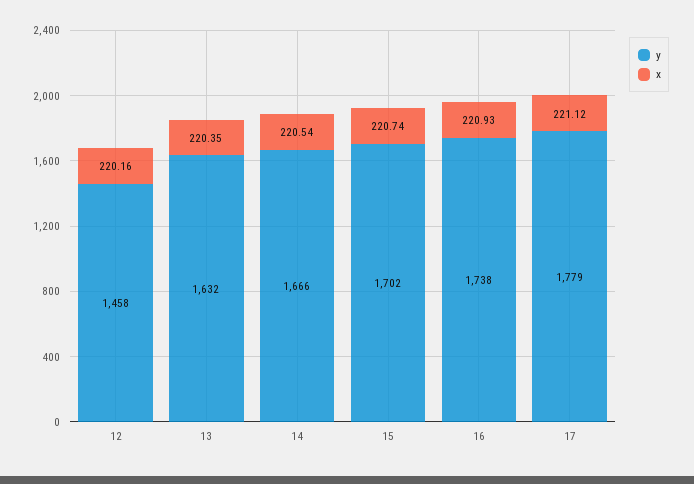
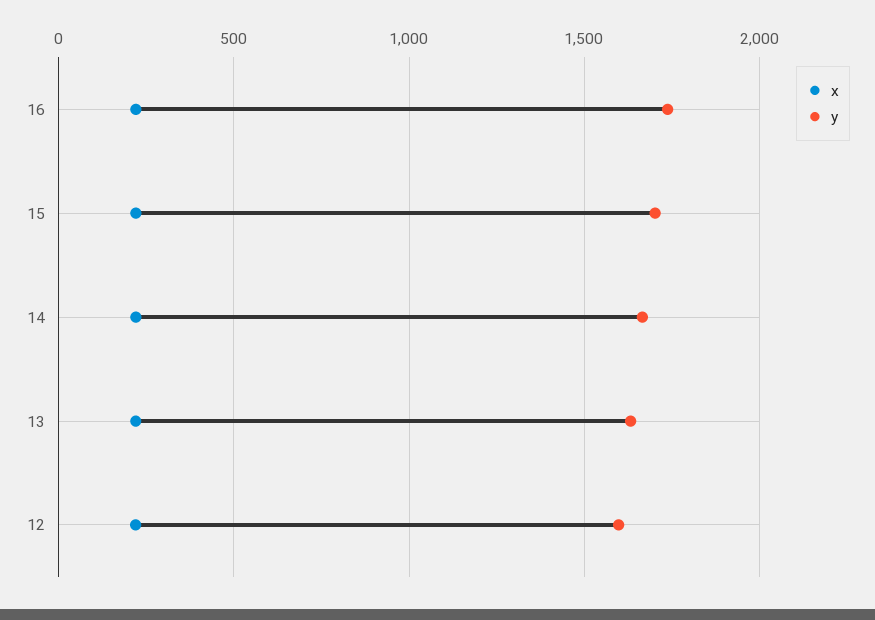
y, 12: 1458 -> 1600
y, 17: 1779 -> none
x, 17: 221.12 -> none

